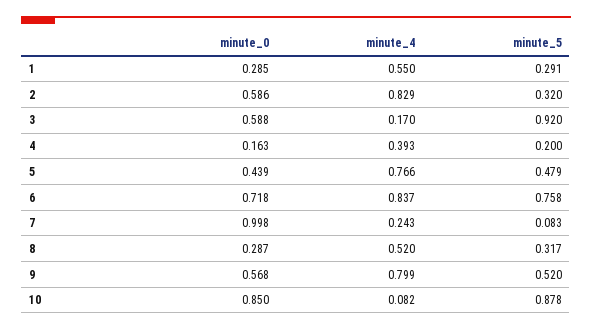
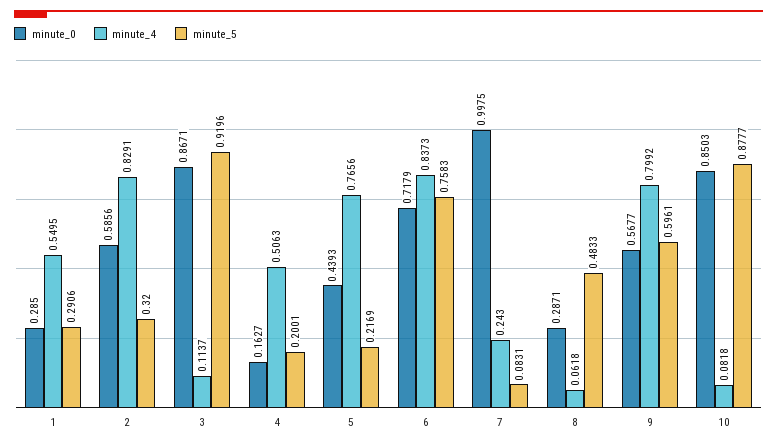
minute_0, 3: 0.588 -> 0.8671
minute_4, 3: 0.17 -> 0.1137
minute_4, 4: 0.393 -> 0.5063
minute_5, 5: 0.479 -> 0.2169
minute_4, 8: 0.52 -> 0.0618
minute_5, 8: 0.317 -> 0.4833
minute_5, 9: 0.52 -> 0.5961

